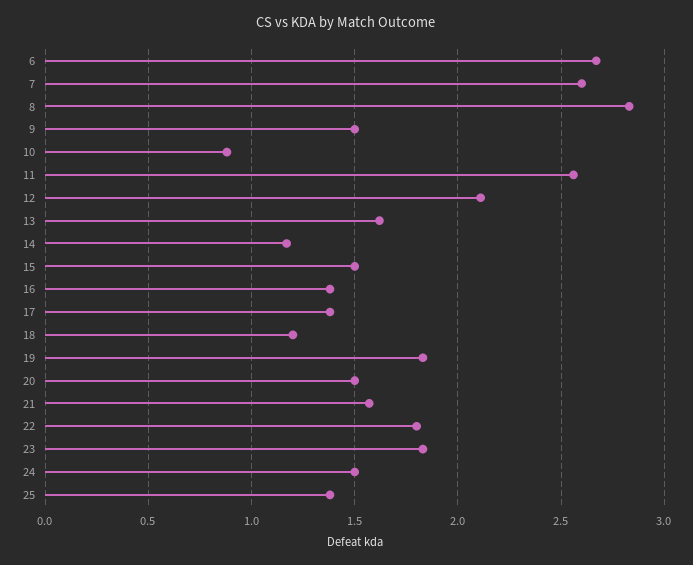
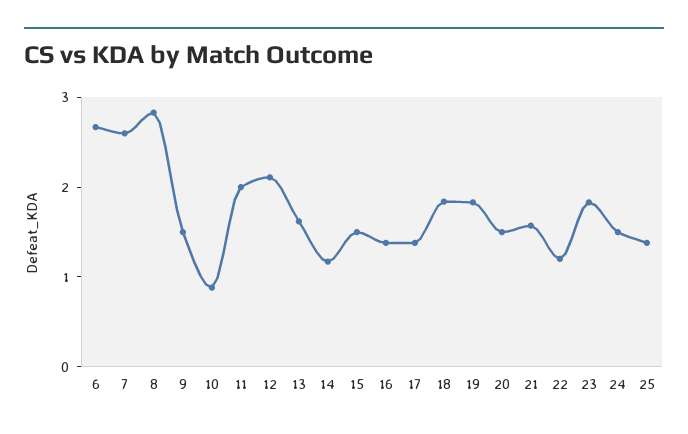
11: 2.55 -> 2
18: 1.2 -> 1.8
22: 1.8 -> 1.2

